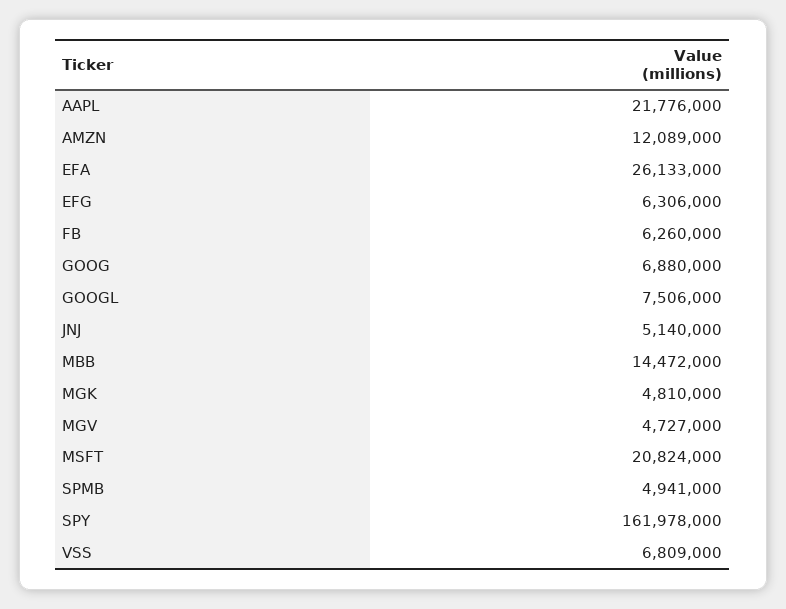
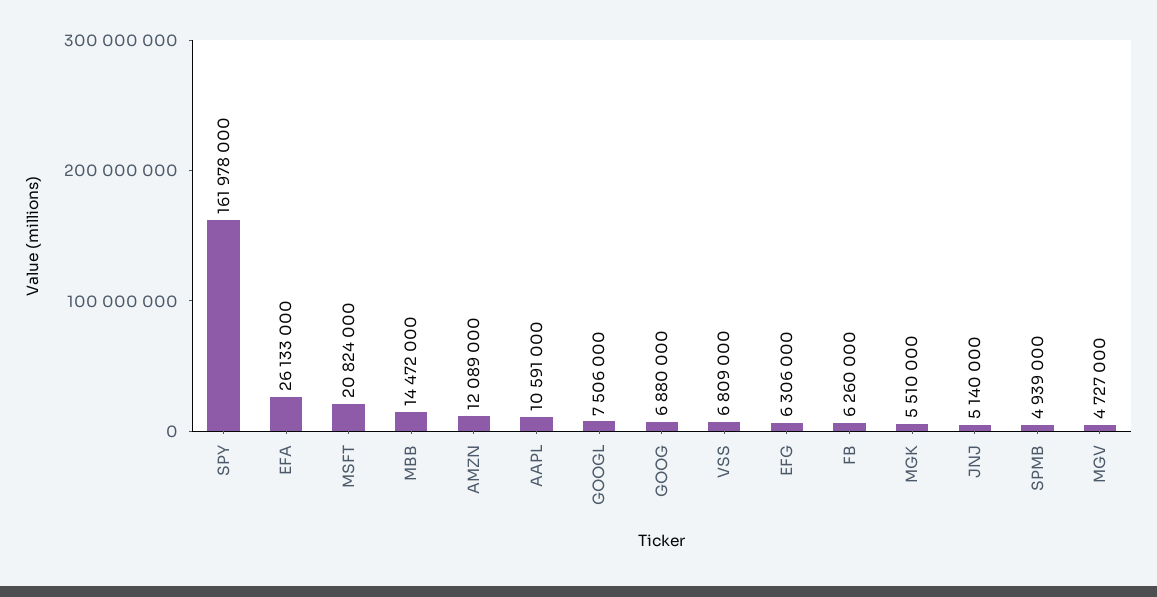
AAPL: 21776000 -> 10591000
MGK: 4810000 -> 5510000
SPMB: 4941000 -> 4939000

